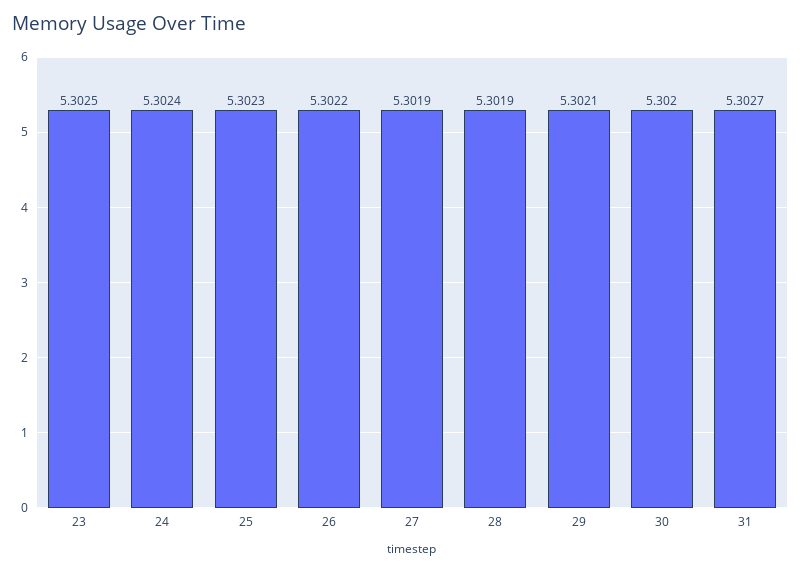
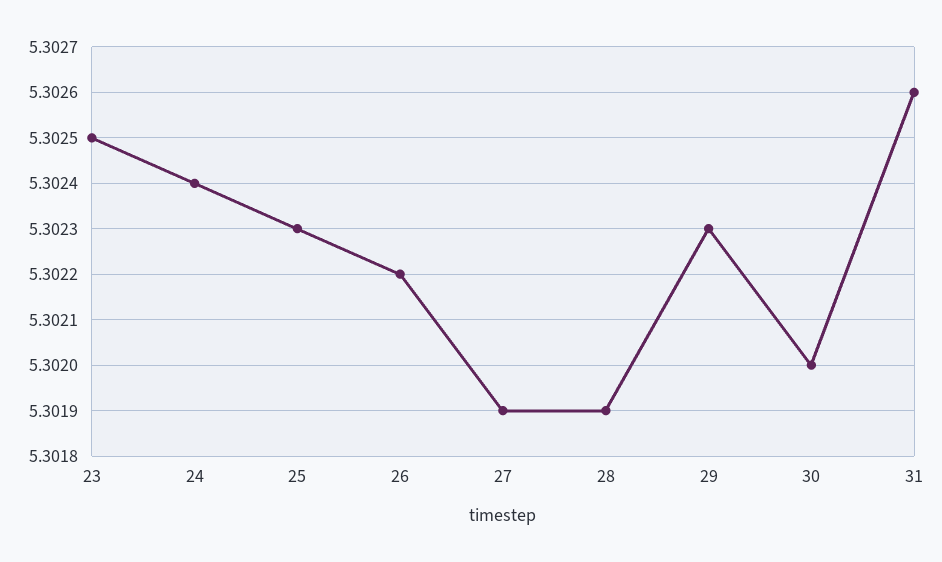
29: 5.3021 -> 5.3023
31: 5.3027 -> 5.3026

